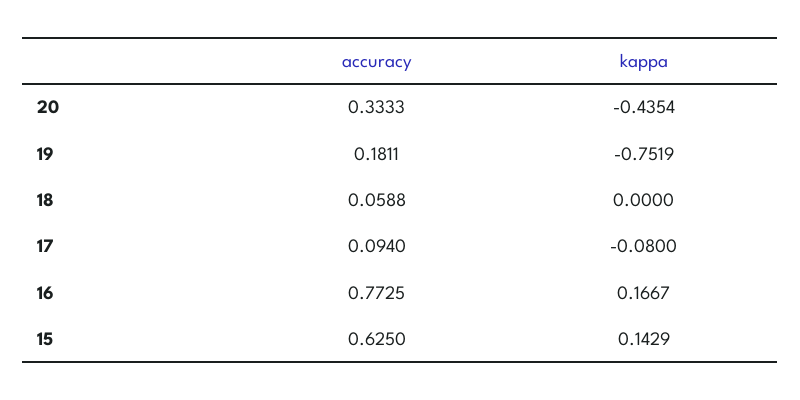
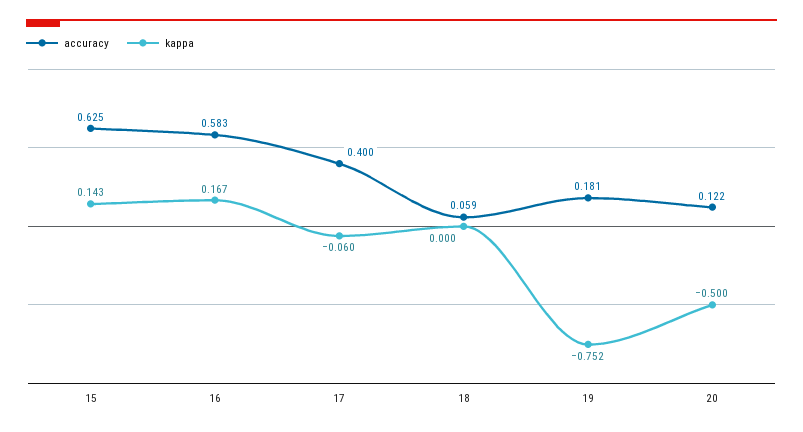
accuracy, 20: 0.3333 -> 0.122
kappa, 20: -0.4354 -> -0.5
accuracy, 17: 0.094 -> 0.4
kappa, 17: -0.08 -> -0.06
accuracy, 16: 0.7725 -> 0.583

